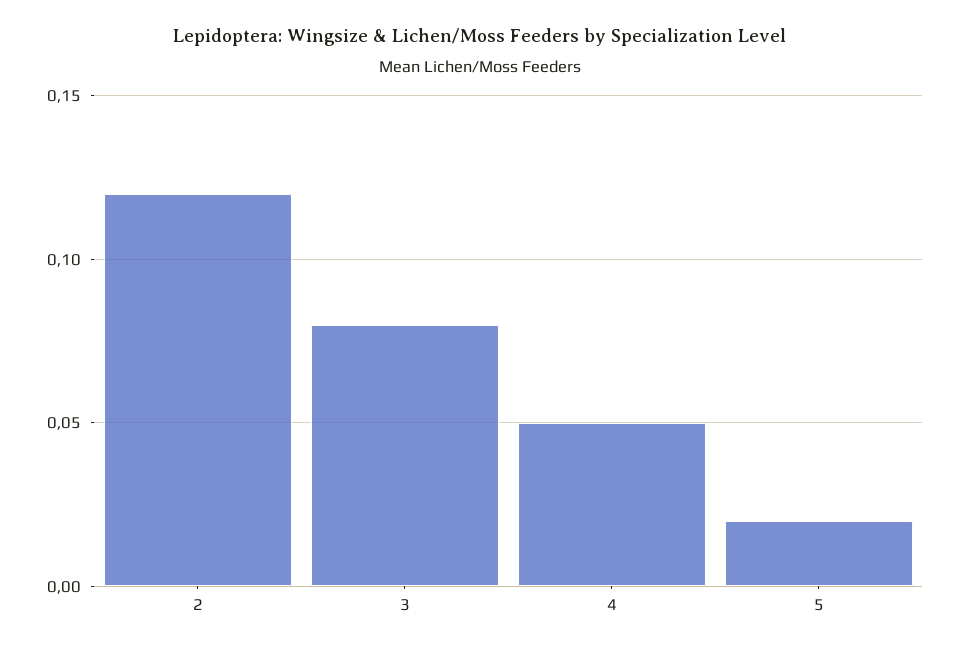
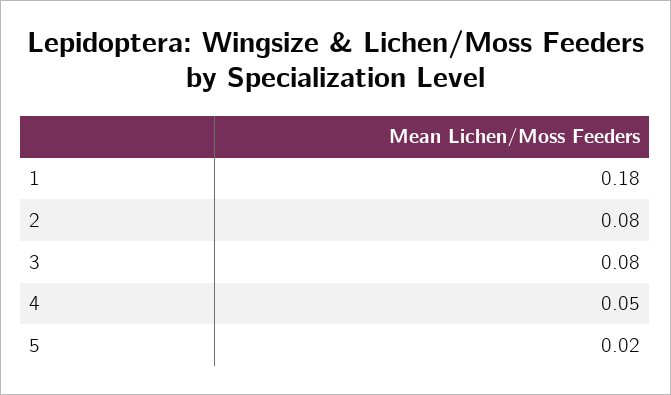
2: 0.12 -> 0.08
1: none -> 0.18

